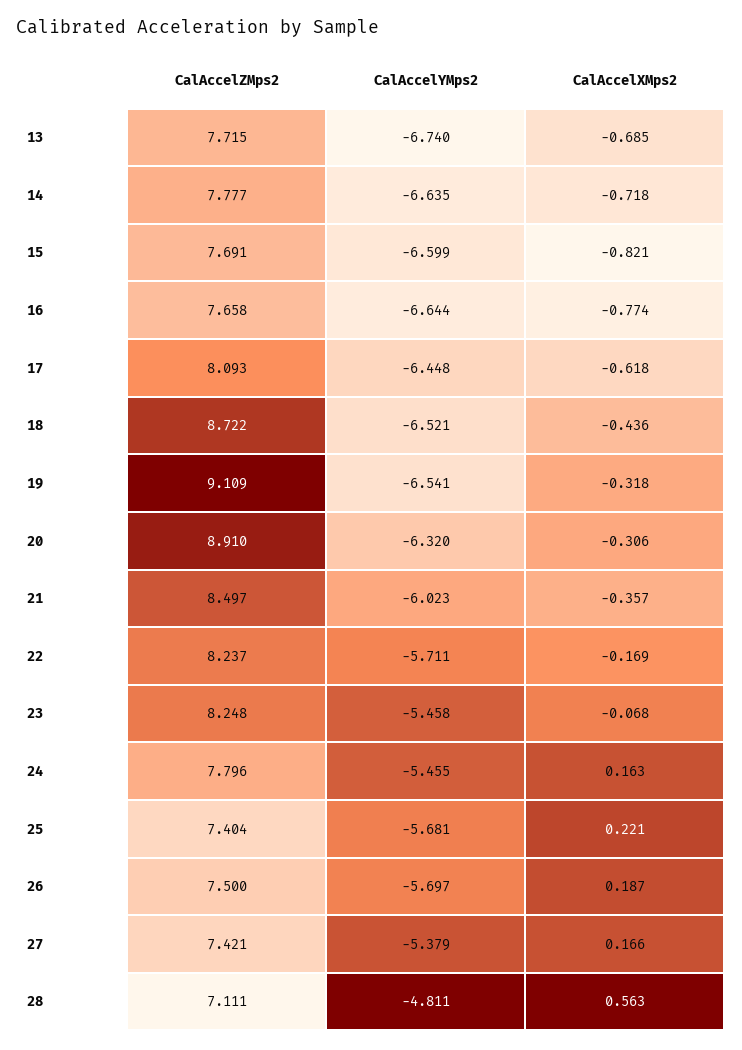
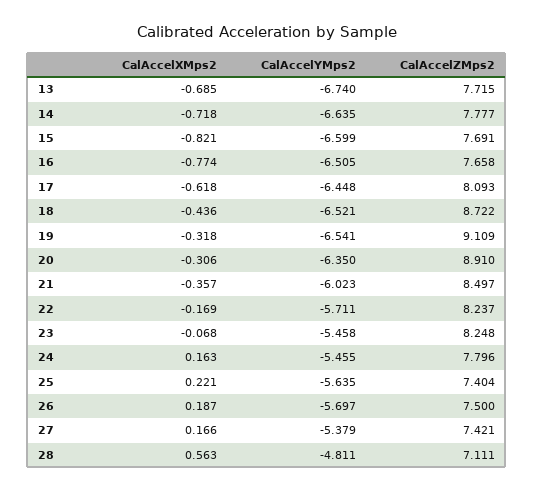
CalAccelYMps2, 16: -6.644 -> -6.505
CalAccelYMps2, 20: -6.32 -> -6.35
CalAccelYMps2, 25: -5.681 -> -5.635

